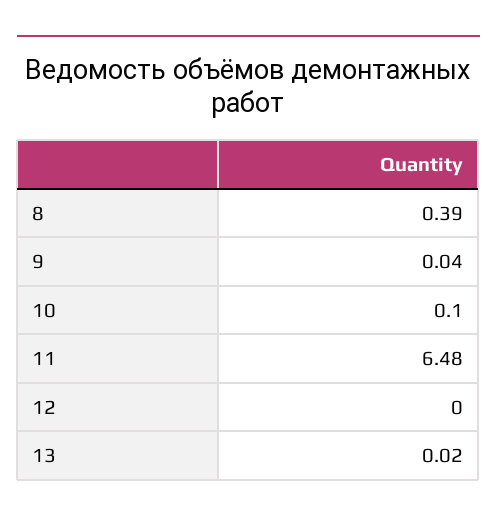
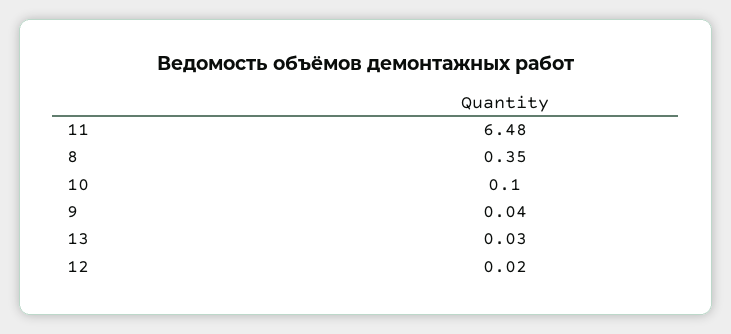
8: 0.39 -> 0.35
12: 0 -> 0.02
13: 0.02 -> 0.03

